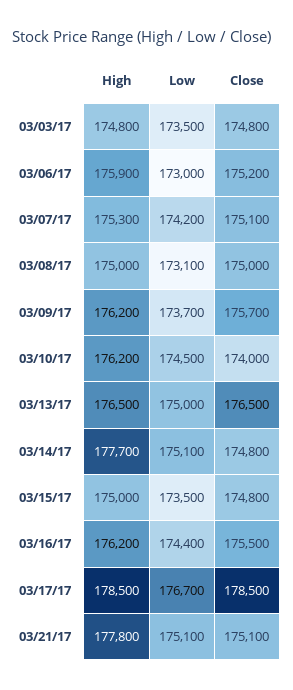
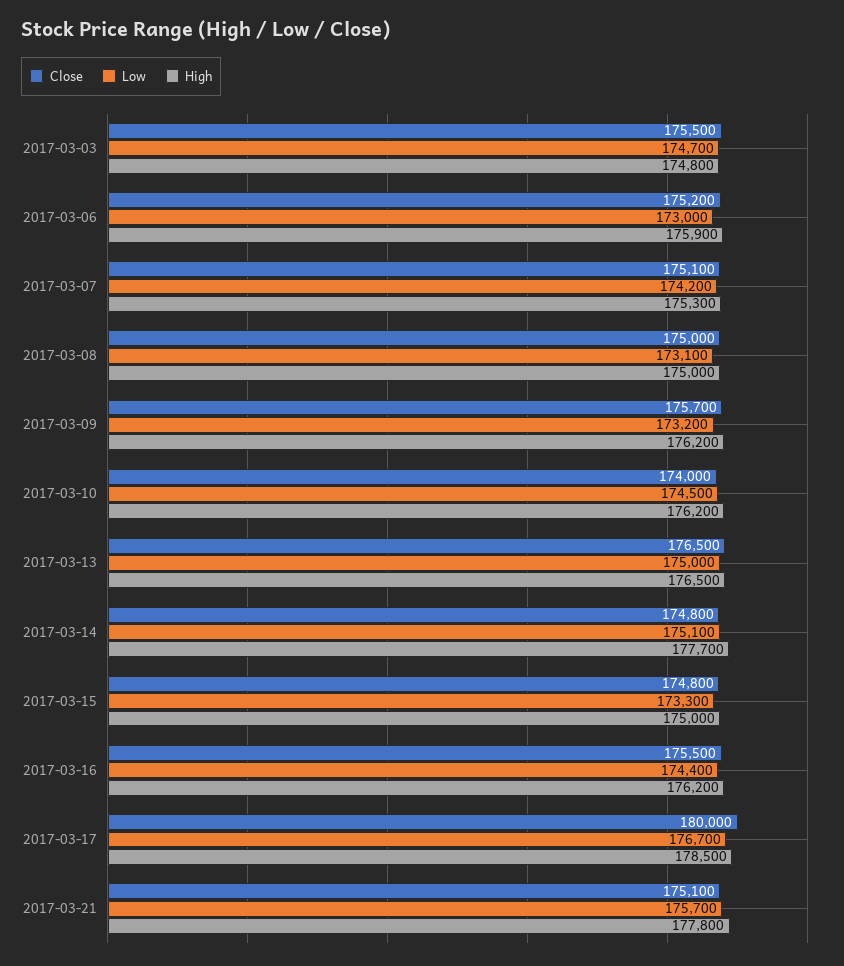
Low, 03/03/17: 173500 -> 174700
Close, 03/03/17: 174800 -> 175500
Low, 03/09/17: 173700 -> 173200
Low, 03/15/17: 173500 -> 173300
Close, 03/17/17: 178500 -> 180000
Low, 03/21/17: 175100 -> 175700

